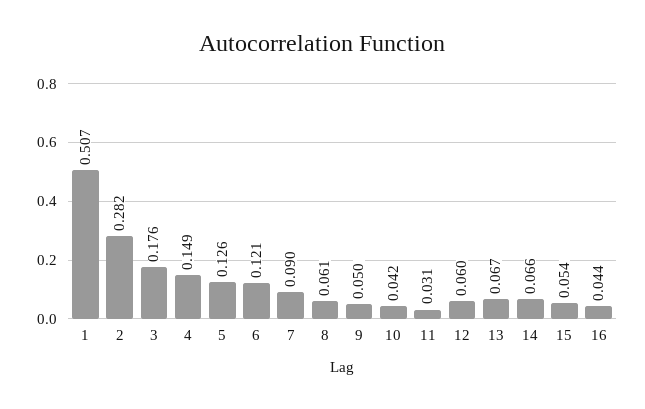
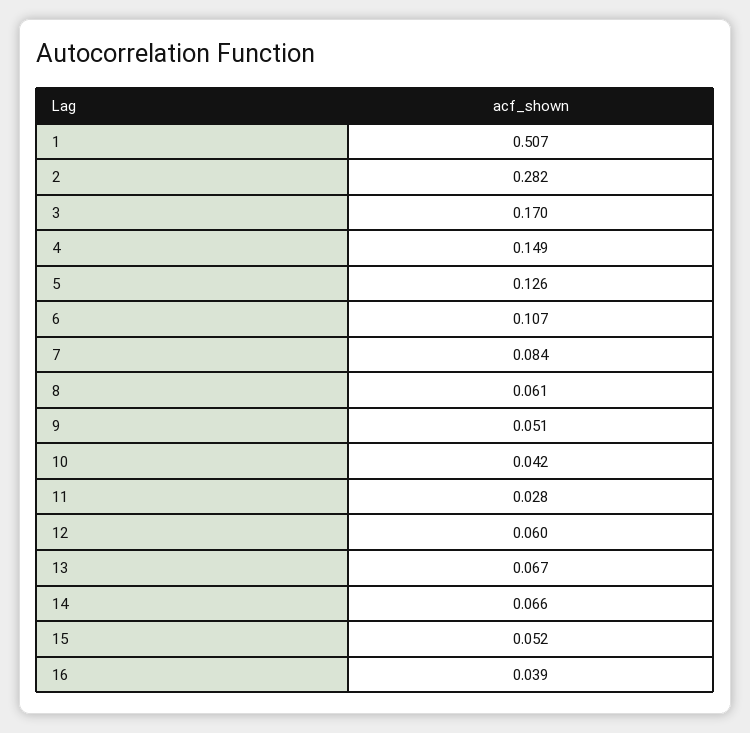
3: 0.176 -> 0.17
6: 0.121 -> 0.107
7: 0.09 -> 0.084
9: 0.05 -> 0.051
11: 0.031 -> 0.028
15: 0.054 -> 0.052
16: 0.044 -> 0.039

